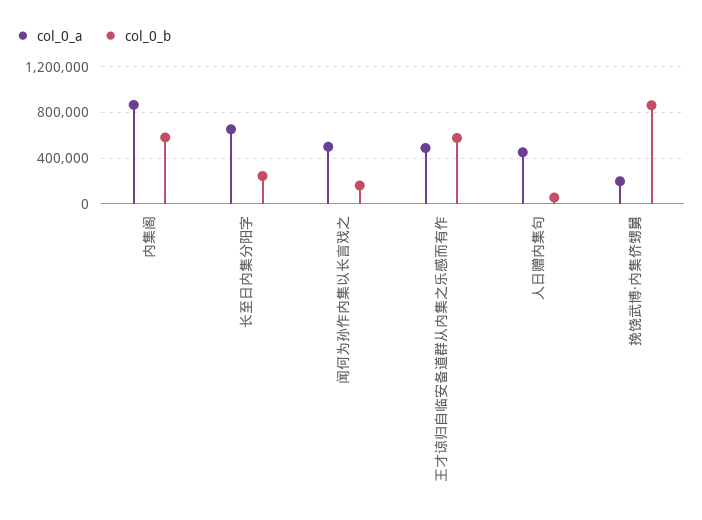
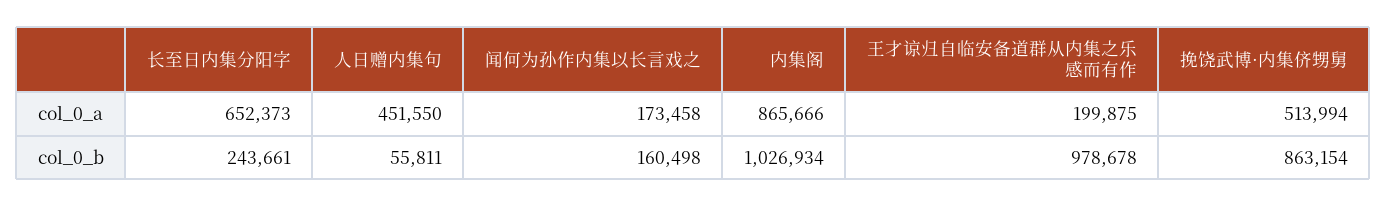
col_0_b, 内集阁: 600000 -> 1026934
col_0_a, 闻何为孙作内集以长言戏之: 500000 -> 173458
col_0_a, 王才谅归自临安备道群从内集之乐感而有作: 500000 -> 199875
col_0_b, 王才谅归自临安备道群从内集之乐感而有作: 600000 -> 978678
col_0_a, 挽饶武博·内集侪甥舅: 200000 -> 513994

